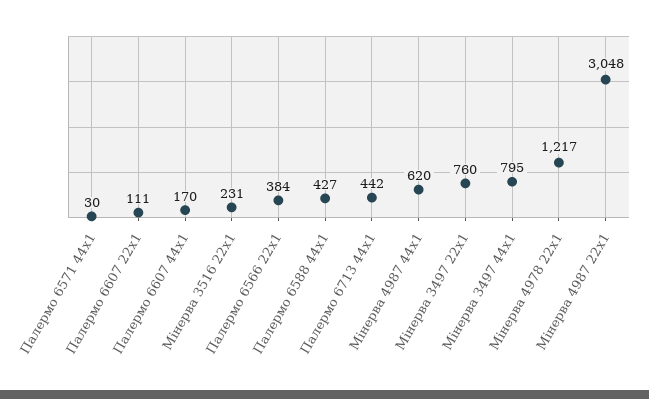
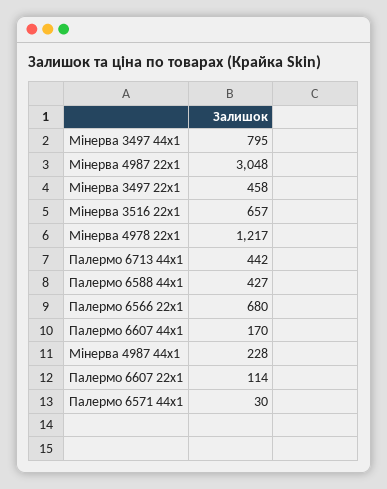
Палермо 6607 22x1: 111 -> 114
Мінерва 3516 22x1: 231 -> 657
Палермо 6566 22x1: 384 -> 680
Мінерва 4987 44x1: 620 -> 228
Мінерва 3497 22x1: 760 -> 458

